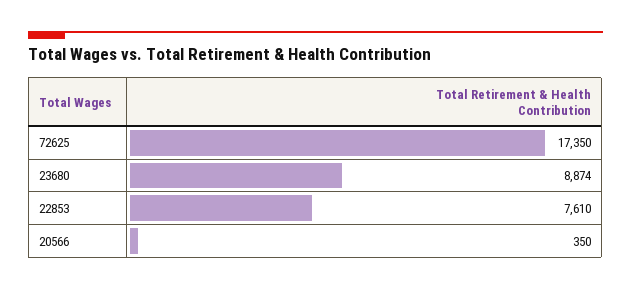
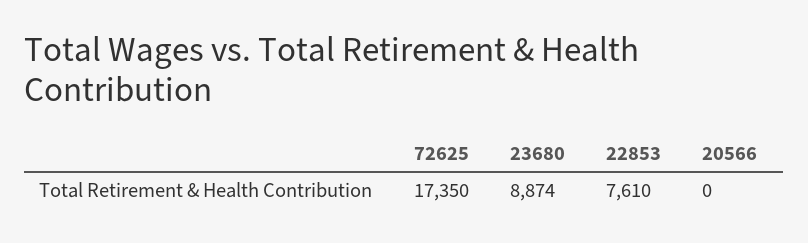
20566: 350 -> 0

